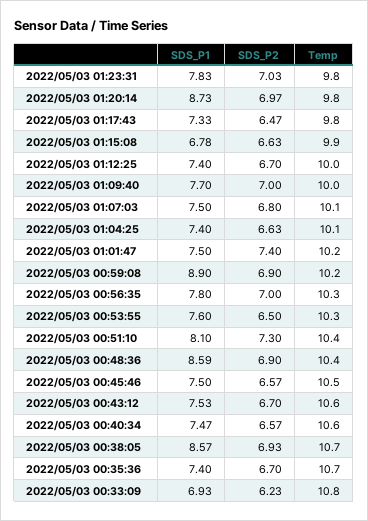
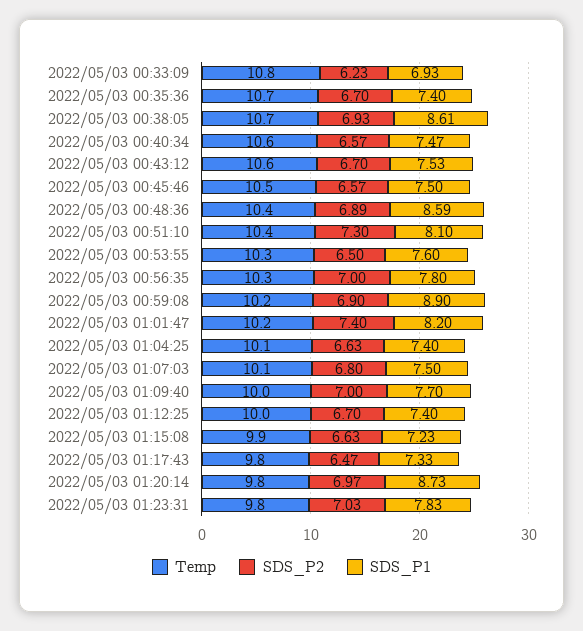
SDS_P1, 2022/05/03 01:15:08: 6.78 -> 7.23
SDS_P1, 2022/05/03 01:01:47: 7.5 -> 8.2
SDS_P2, 2022/05/03 00:48:36: 6.9 -> 6.89
SDS_P1, 2022/05/03 00:38:05: 8.57 -> 8.61

